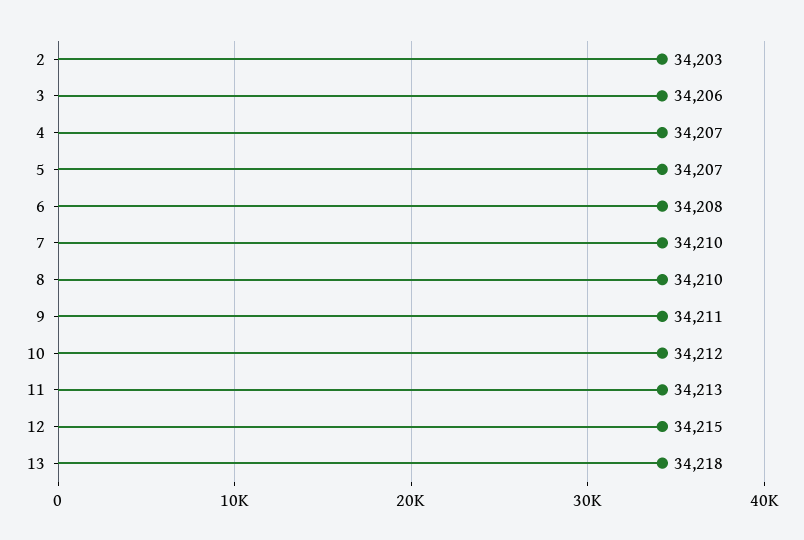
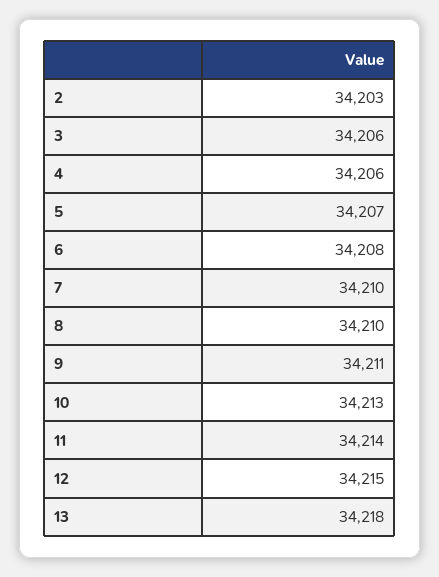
4: 34207 -> 34206
10: 34212 -> 34213
11: 34213 -> 34214

